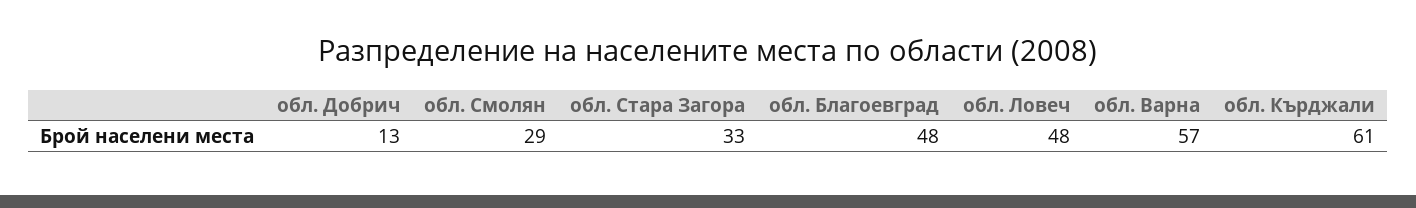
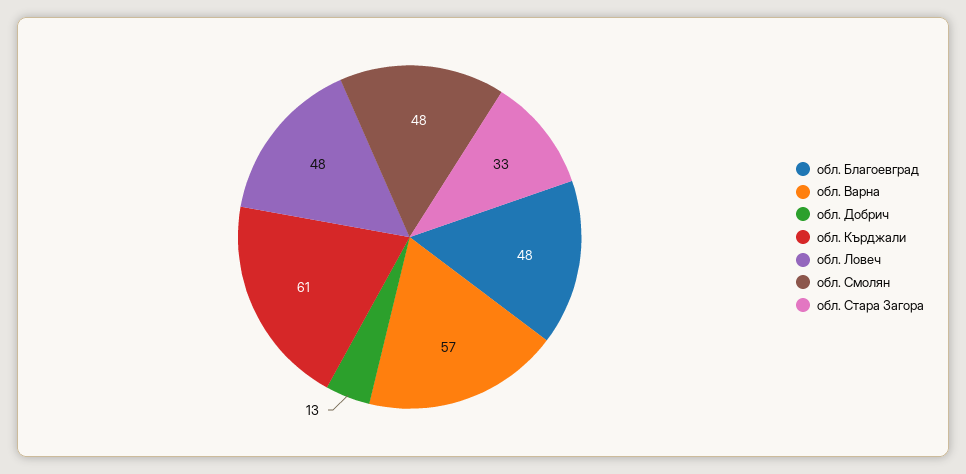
обл. Смолян: 29 -> 48

